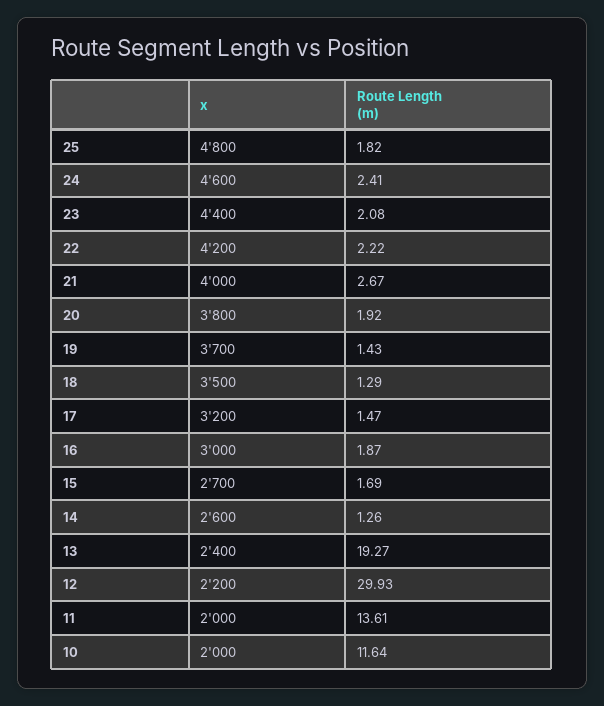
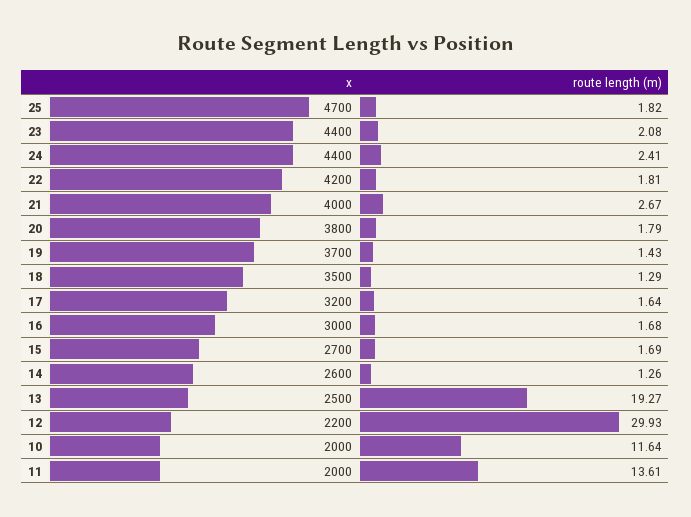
x, 25: 4800 -> 4700
x, 24: 4600 -> 4400
Route Length (m), 22: 2.22 -> 1.81
Route Length (m), 20: 1.92 -> 1.79
Route Length (m), 17: 1.47 -> 1.64
Route Length (m), 16: 1.87 -> 1.68
x, 13: 2400 -> 2500

